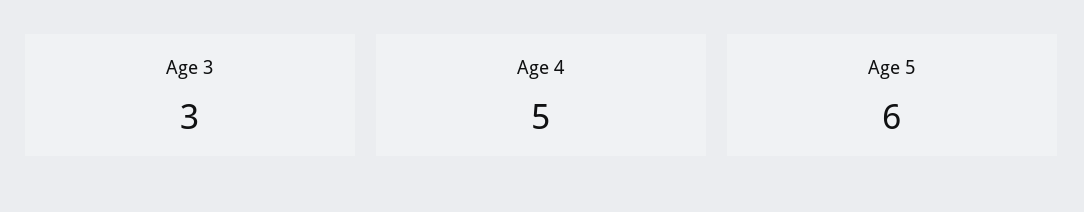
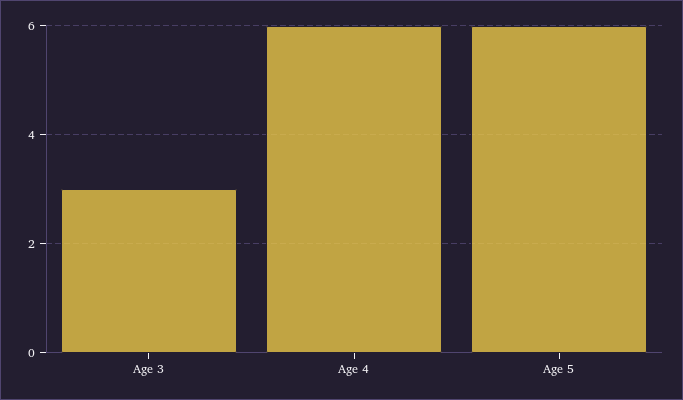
Age 4: 5 -> 6

